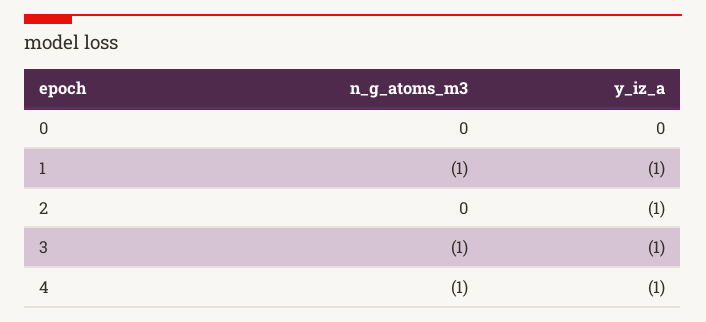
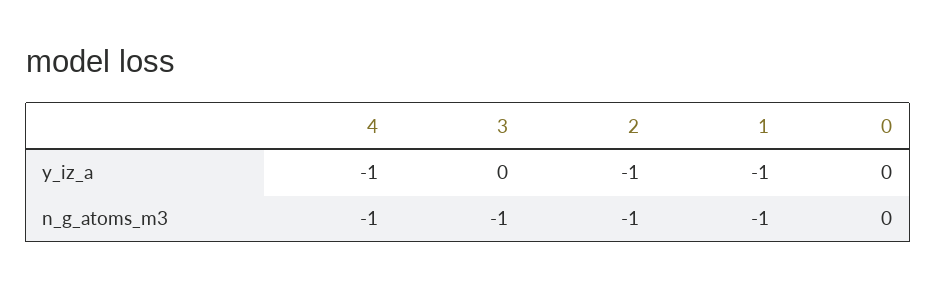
n_g_atoms_m3, 2: 0 -> -1
y_iz_a, 3: -1 -> 0

